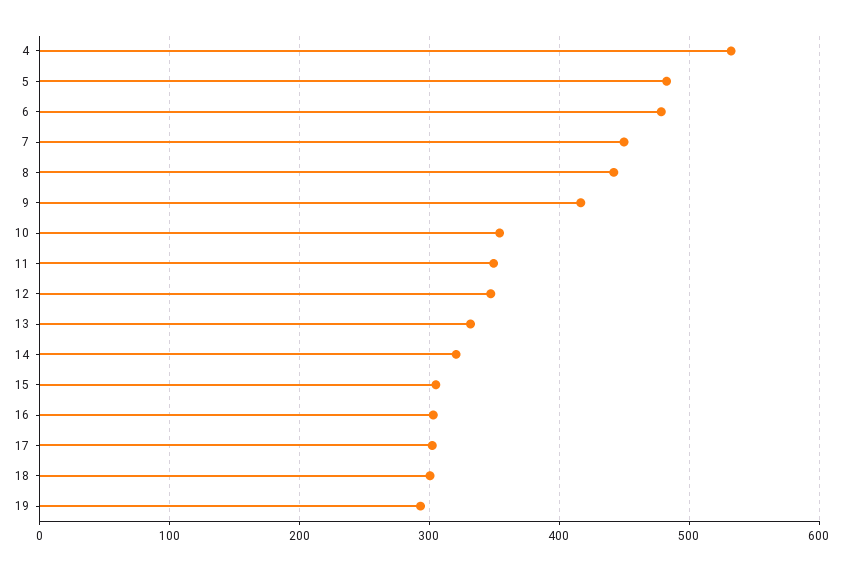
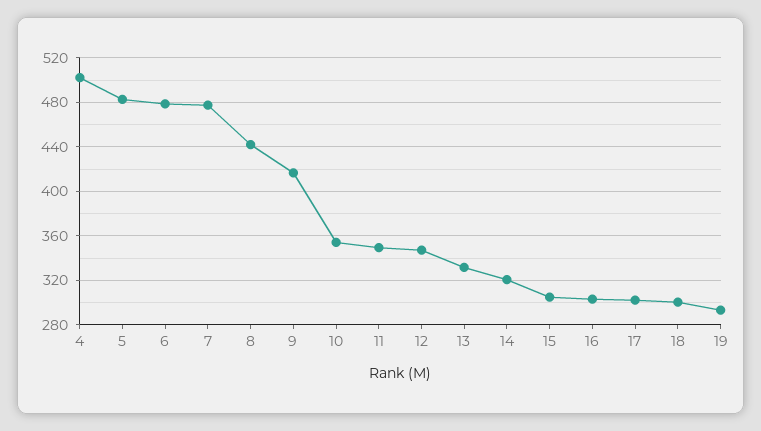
4: 530 -> 500
7: 450 -> 480

